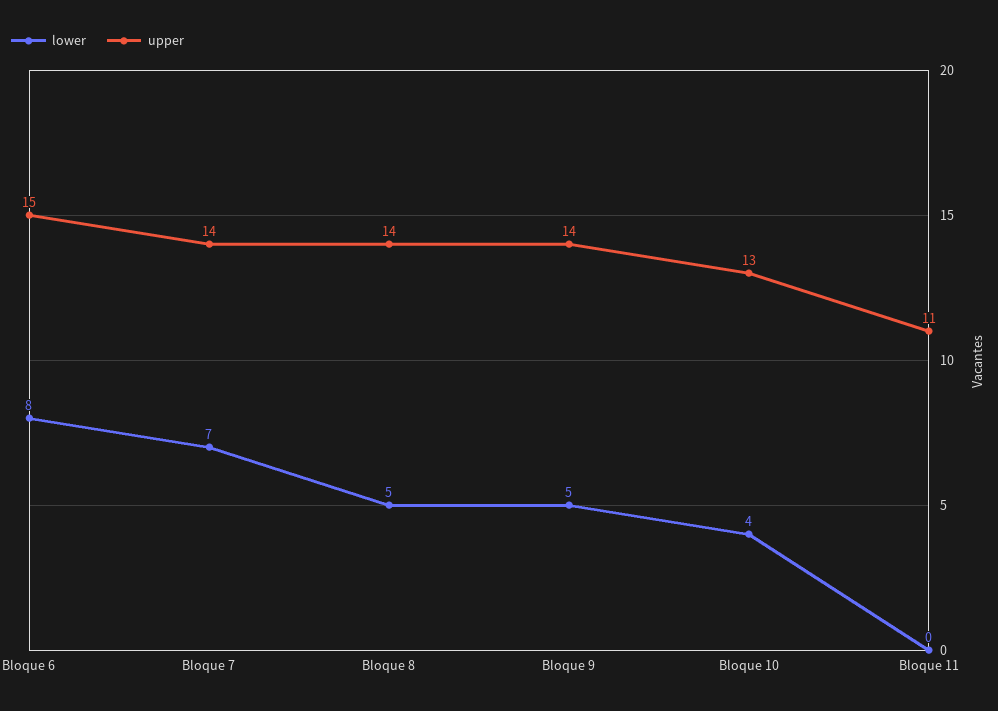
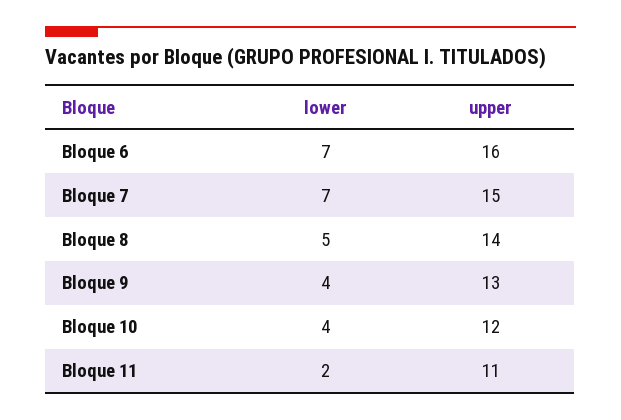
lower, Bloque 6: 8 -> 7
upper, Bloque 6: 15 -> 16
upper, Bloque 7: 14 -> 15
lower, Bloque 9: 5 -> 4
upper, Bloque 9: 14 -> 13
upper, Bloque 10: 13 -> 12
lower, Bloque 11: 0 -> 2

